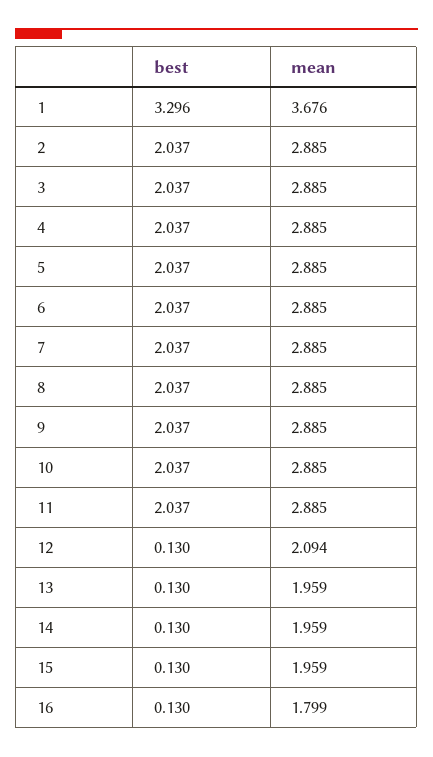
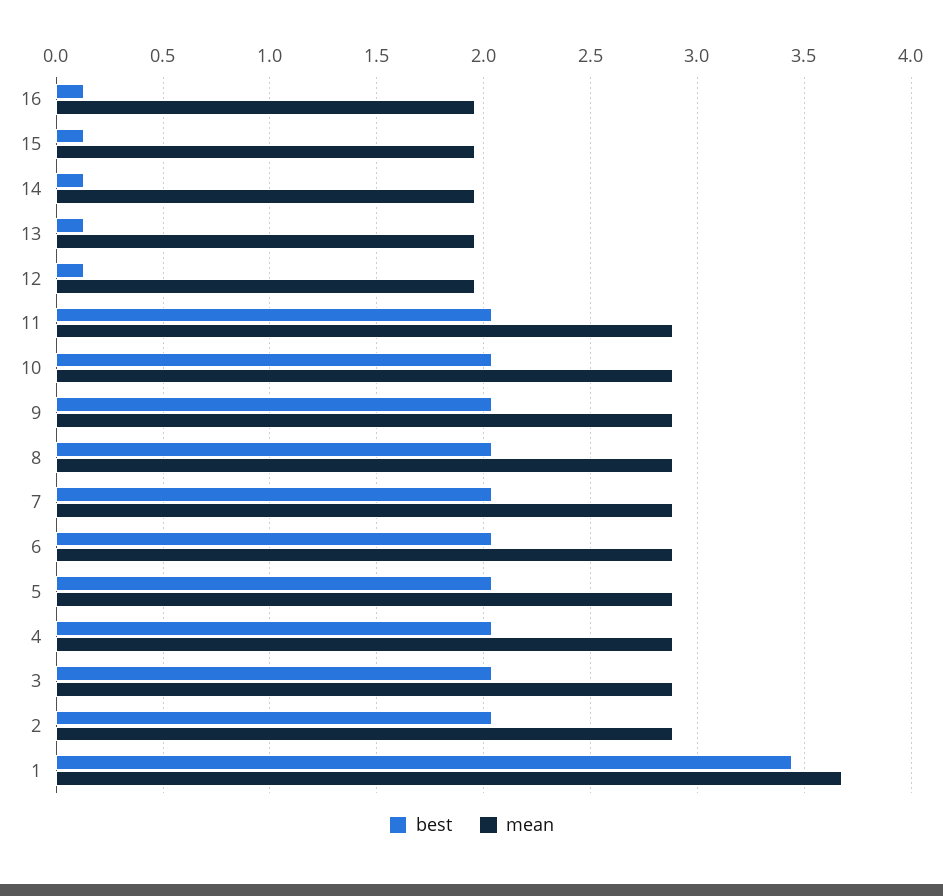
best, 1: 3.296 -> 3.45
mean, 12: 2.094 -> 1.95
mean, 16: 1.799 -> 1.95

